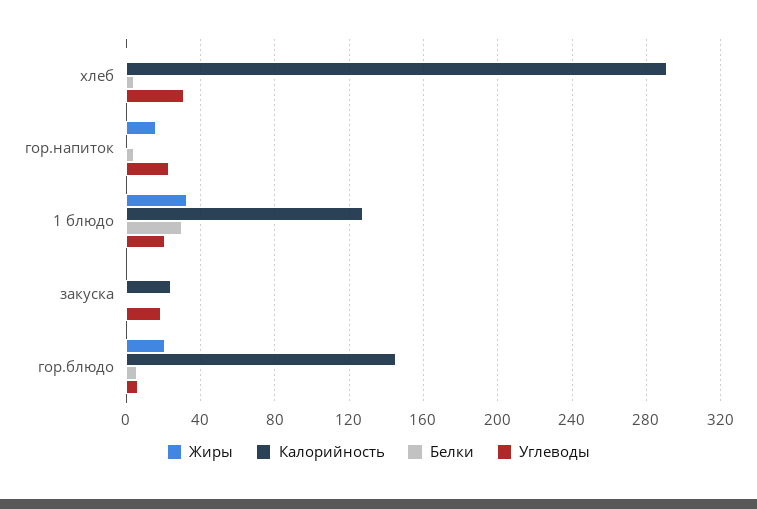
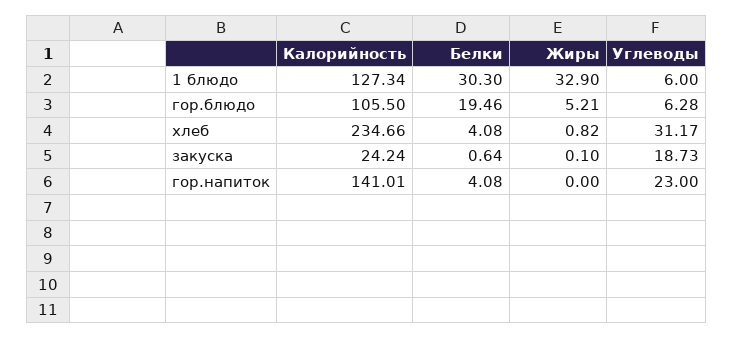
Калорийность, хлеб: 290 -> 234.66
Жиры, гор.напиток: 15 -> 0
Калорийность, гор.напиток: 0 -> 141.01
Углеводы, 1 блюдо: 20 -> 6
Жиры, гор.блюдо: 20 -> 5.21
Калорийность, гор.блюдо: 145 -> 105.5
Белки, гор.блюдо: 5 -> 19.46

